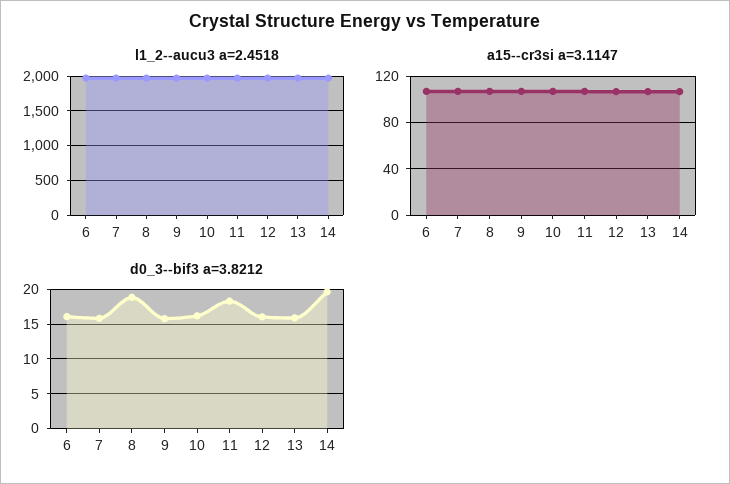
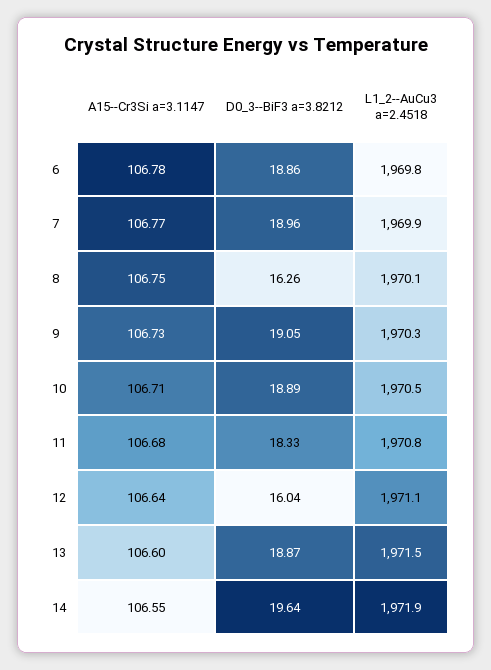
d0_3--bif3 a=3.8212, 6: 16 -> 18.86
d0_3--bif3 a=3.8212, 7: 16 -> 18.96
d0_3--bif3 a=3.8212, 8: 19 -> 16.26
d0_3--bif3 a=3.8212, 9: 16 -> 19.05
d0_3--bif3 a=3.8212, 10: 16 -> 18.89
d0_3--bif3 a=3.8212, 13: 16 -> 18.87

